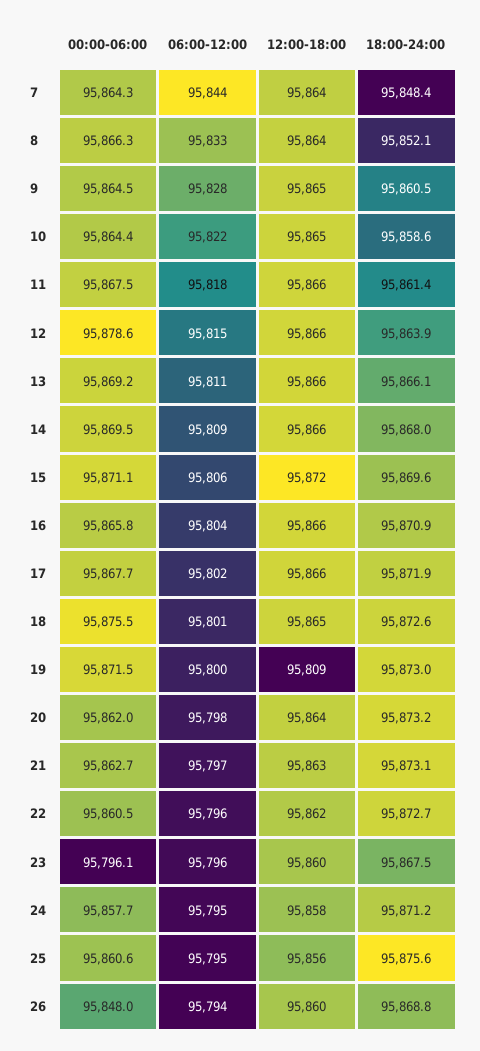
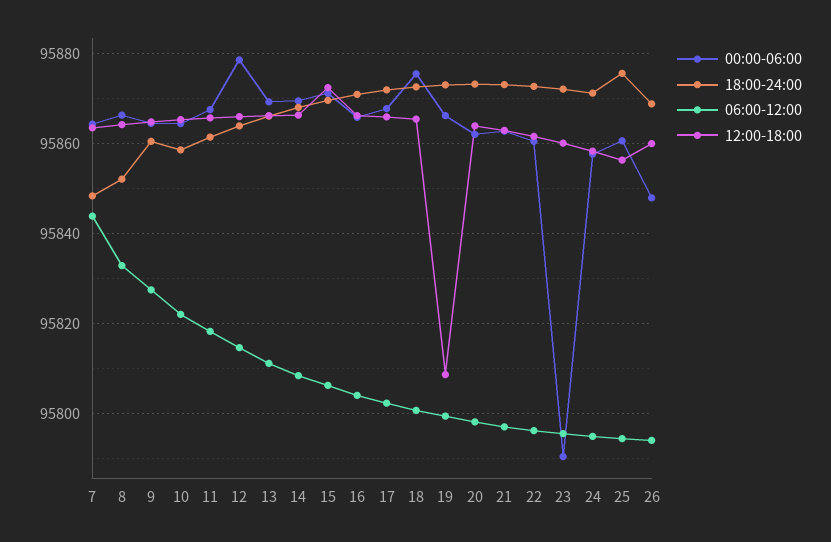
00:00-06:00, 19: 95871.5 -> 95866
00:00-06:00, 23: 95796.1 -> 95790
18:00-24:00, 23: 95867.5 -> 95872

